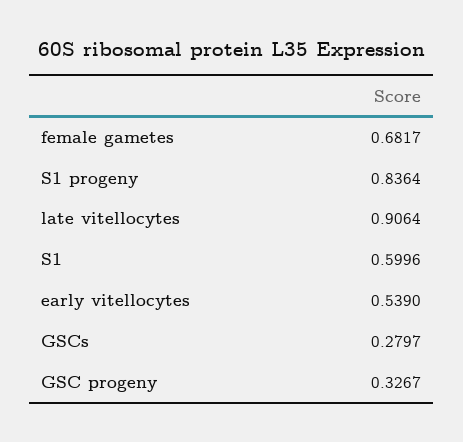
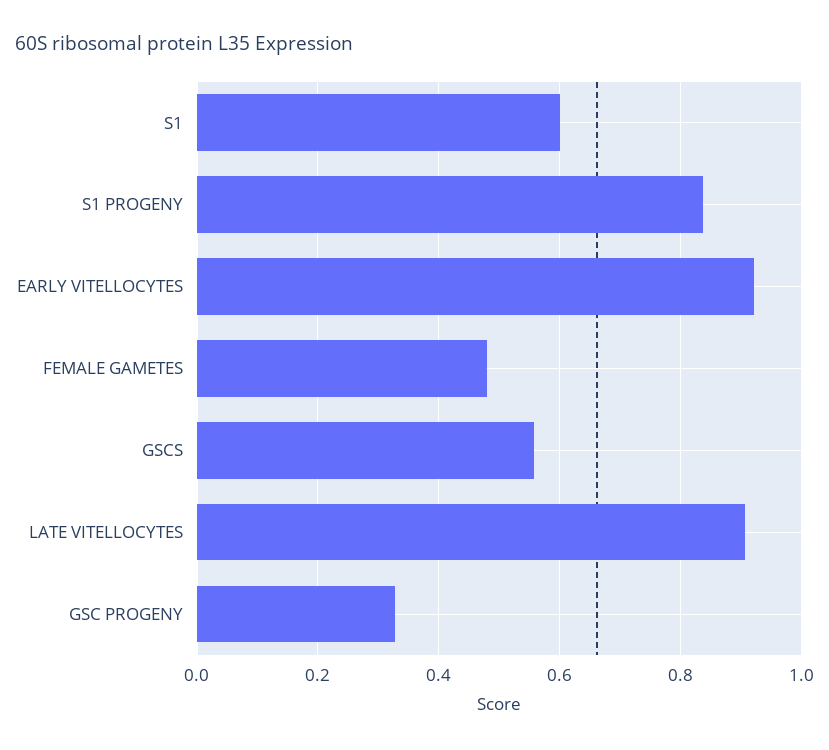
female gametes: 0.6817 -> 0.48
early vitellocytes: 0.539 -> 0.92
GSCs: 0.2797 -> 0.56

